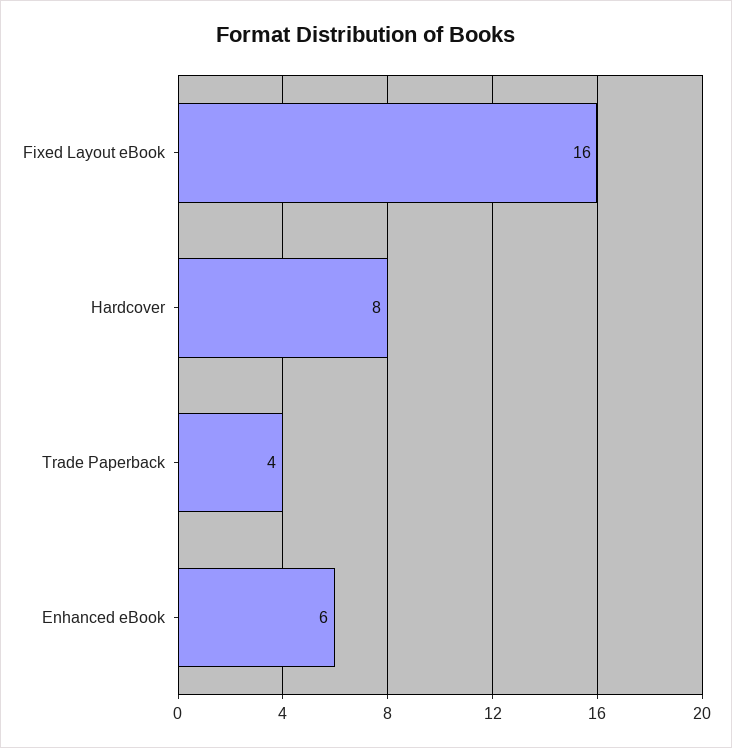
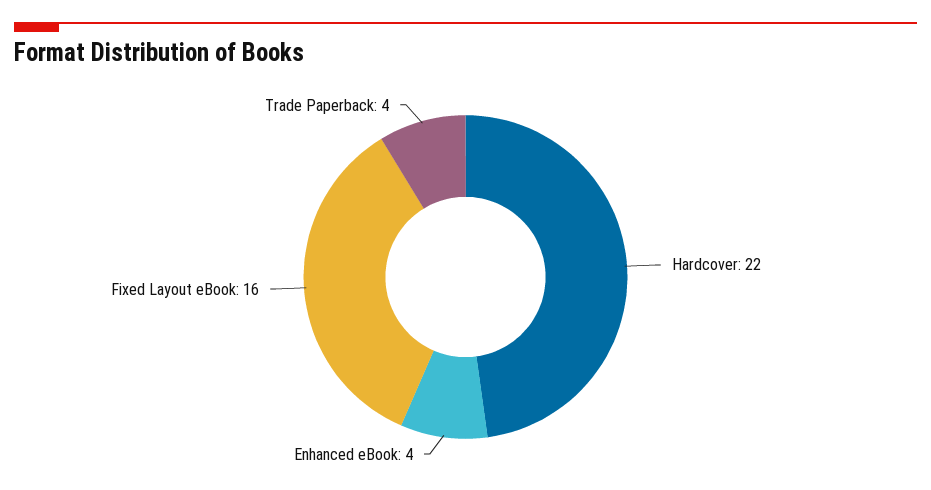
Hardcover: 8 -> 22
Enhanced eBook: 6 -> 4

